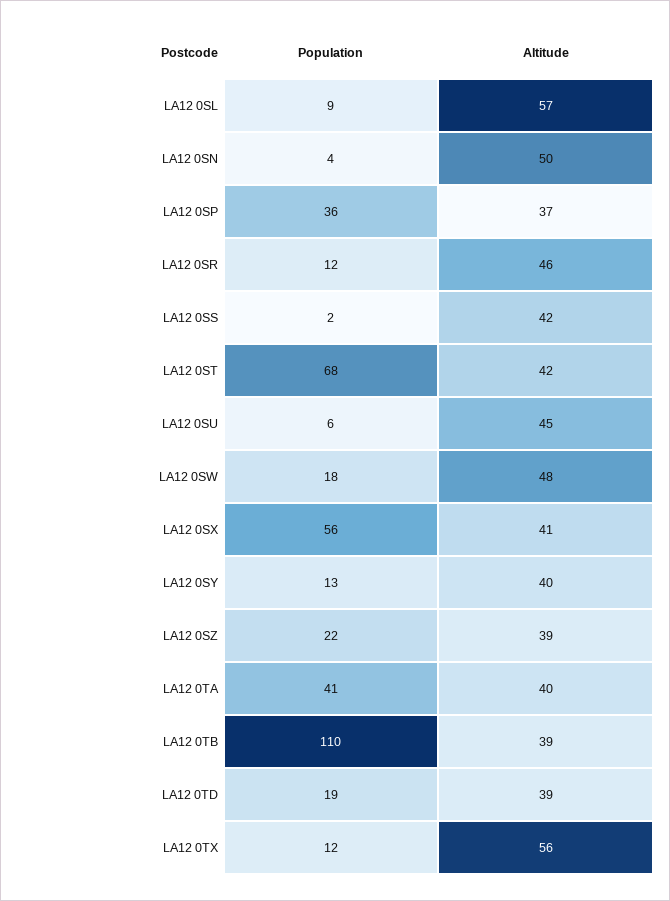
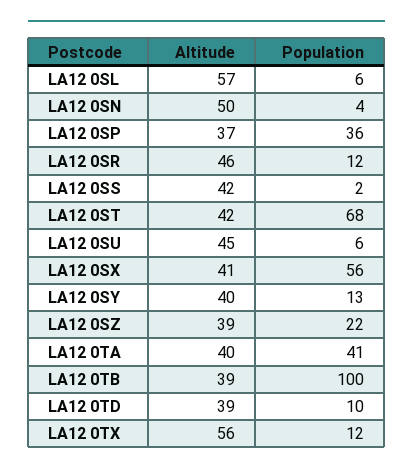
Population, LA12 0SL: 9 -> 6
Population, LA12 0SW: 18 -> none
Altitude, LA12 0SW: 48 -> none
Population, LA12 0TB: 110 -> 100
Population, LA12 0TD: 19 -> 10

